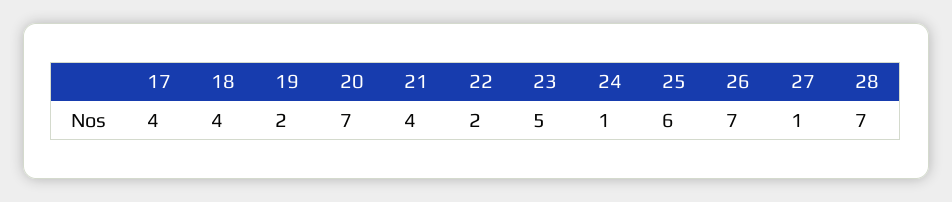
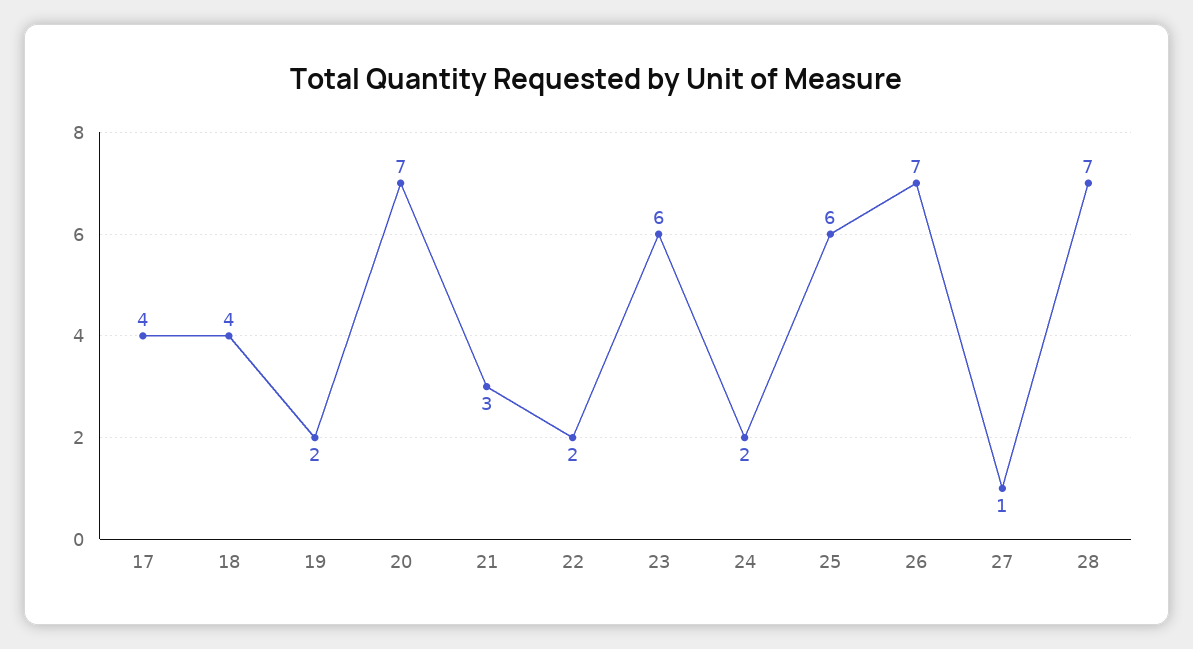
21: 4 -> 3
23: 5 -> 6
24: 1 -> 2

